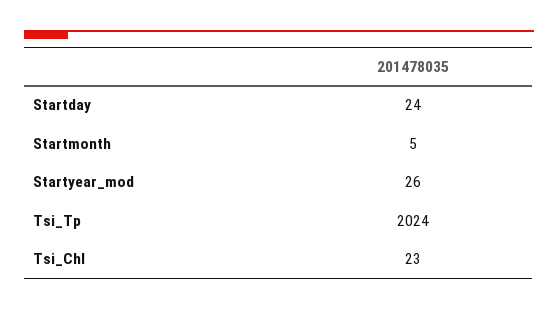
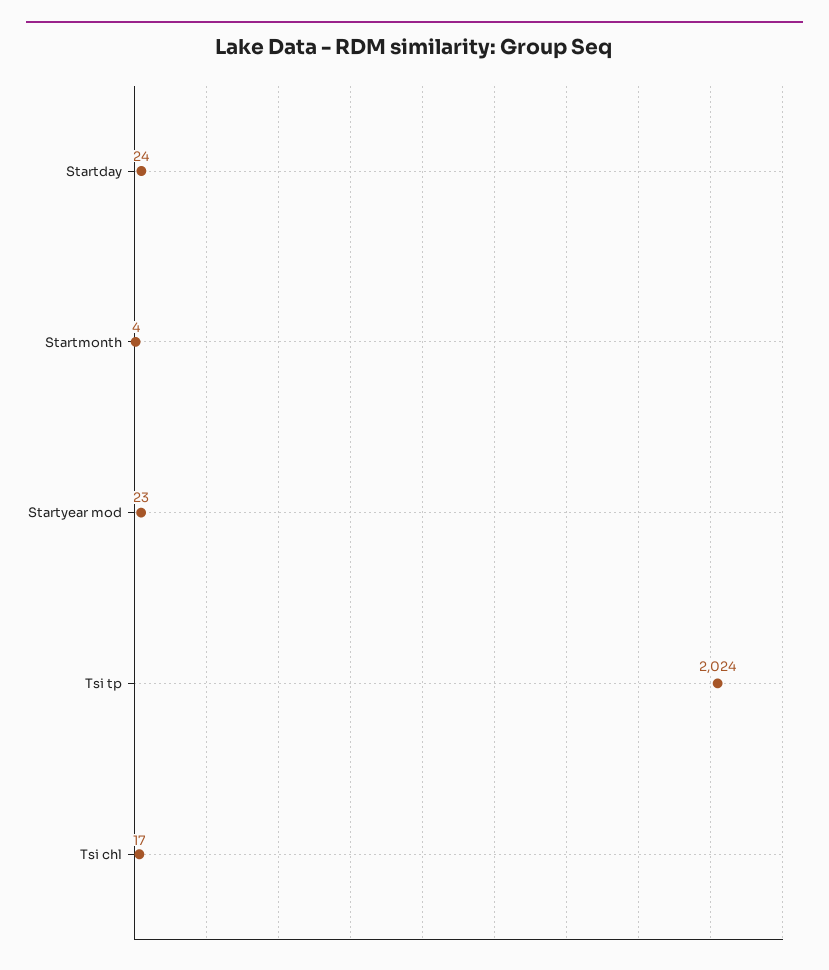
Startmonth: 5 -> 4
Startyear_mod: 26 -> 23
Tsi_Chl: 23 -> 17

